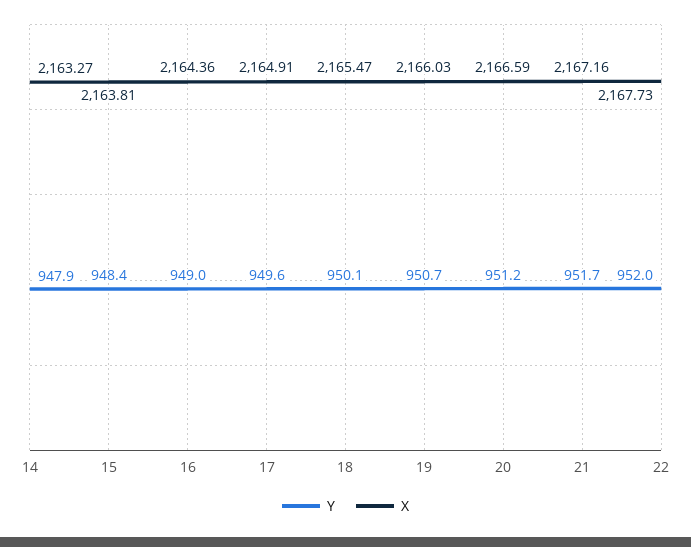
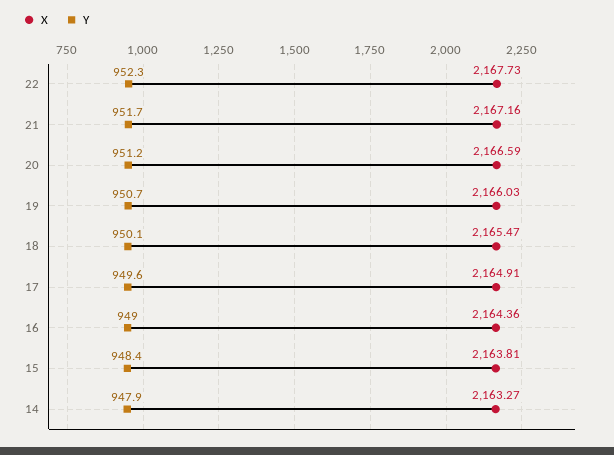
Y, 22: 952 -> 952.3

